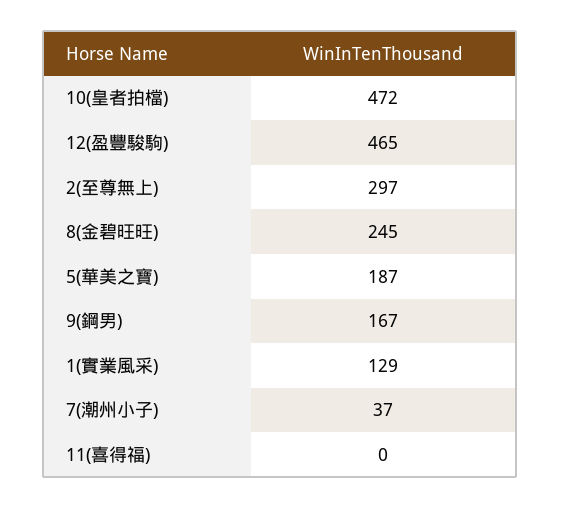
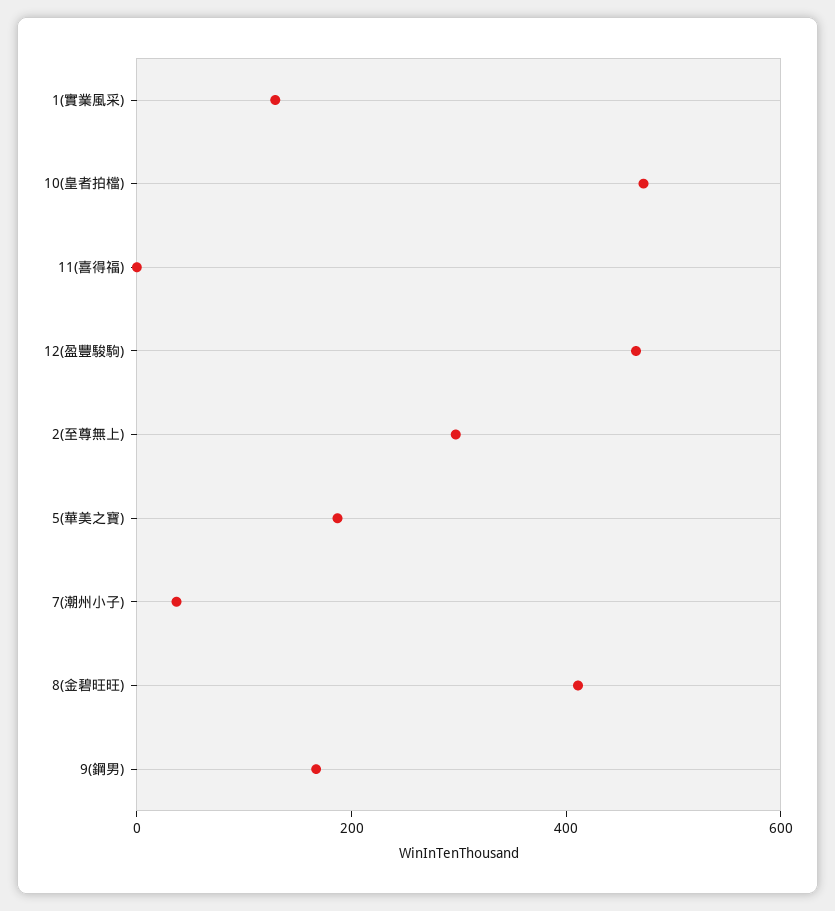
8(金碧旺旺): 245 -> 400

